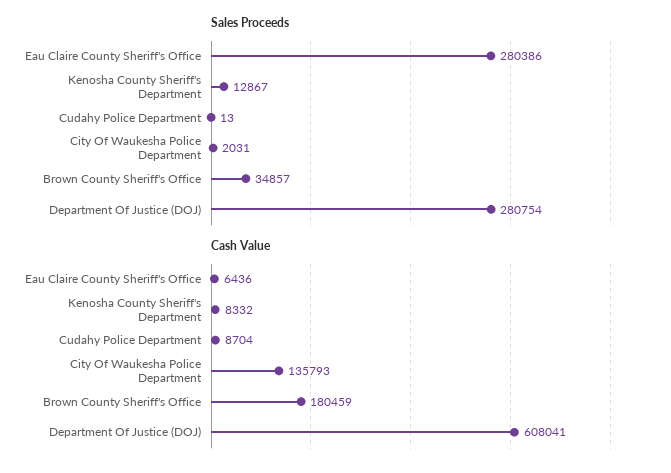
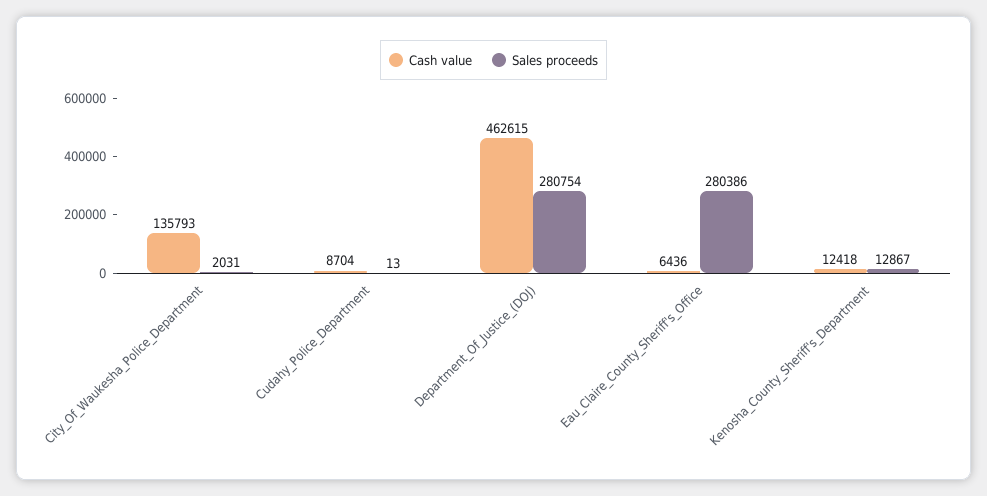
Sales Proceeds, Brown County Sheriff's Office: 34857 -> none
Cash Value, Kenosha County Sheriff's Department: 8332 -> 12418
Cash Value, Brown County Sheriff's Office: 180459 -> none
Cash Value, Department Of Justice (DOJ): 608041 -> 462615

